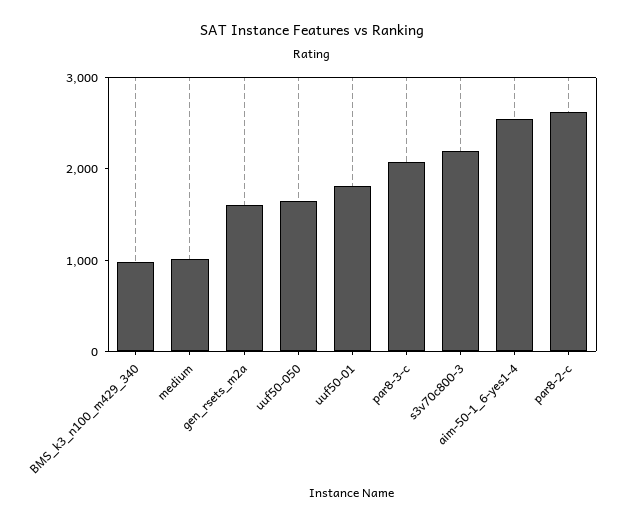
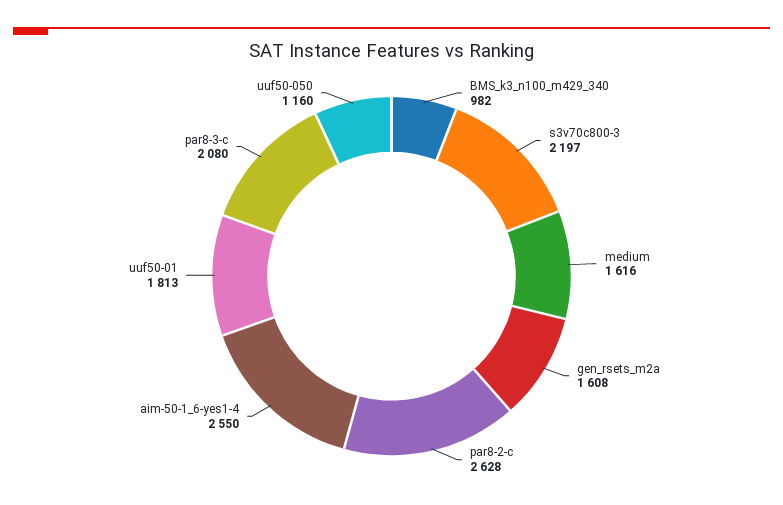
medium: 1000 -> 1616
uuf50-050: 1600 -> 1160

